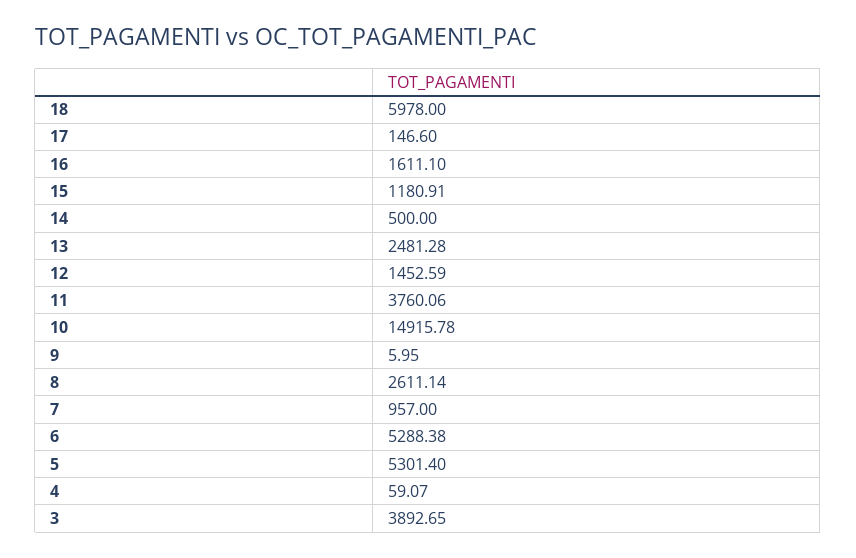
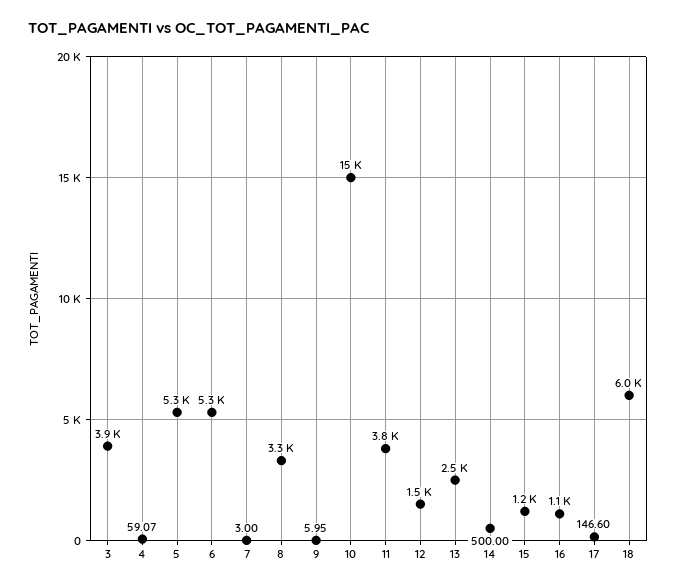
16: 1611.1 -> 1100
8: 2611.14 -> 3300
7: 957 -> 3

